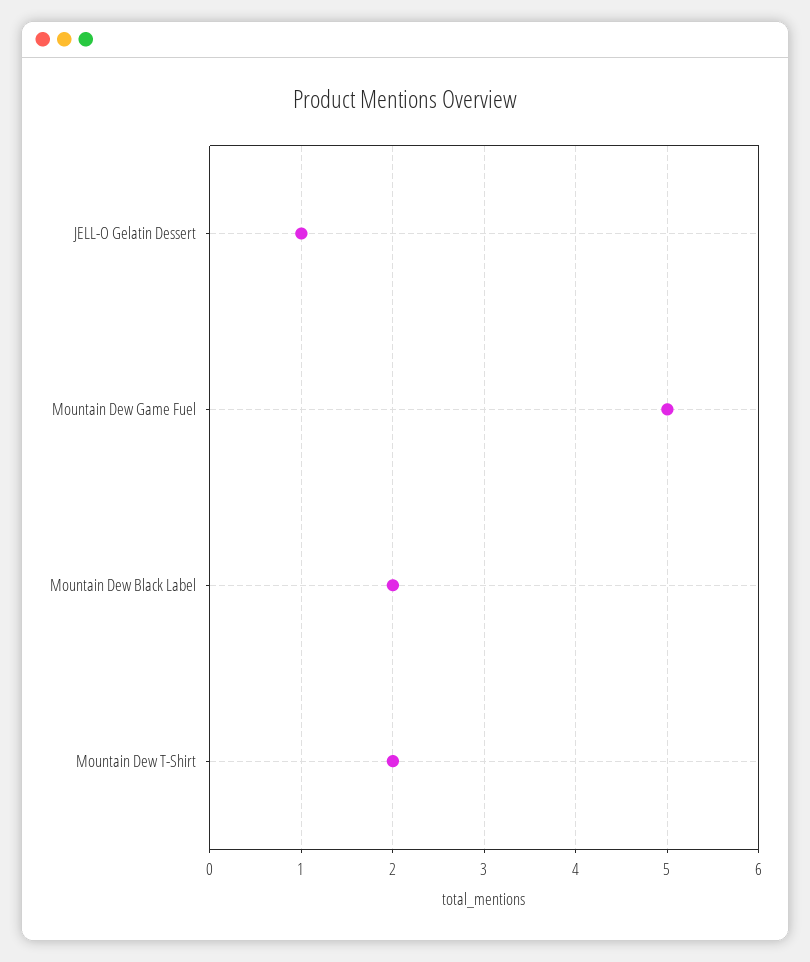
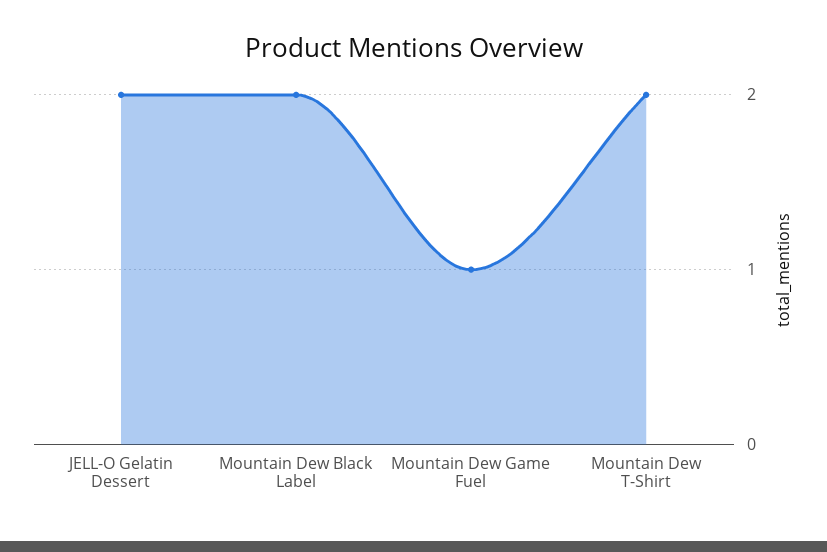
JELL-O Gelatin Dessert: 1 -> 2
Mountain Dew Game Fuel: 5 -> 1

